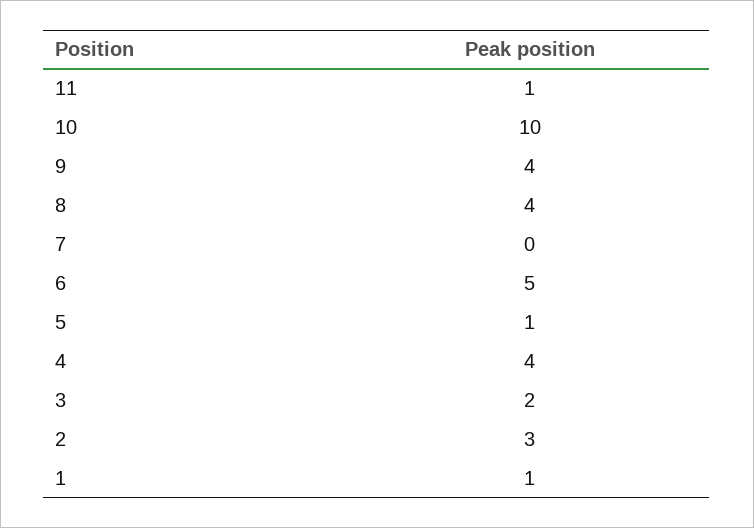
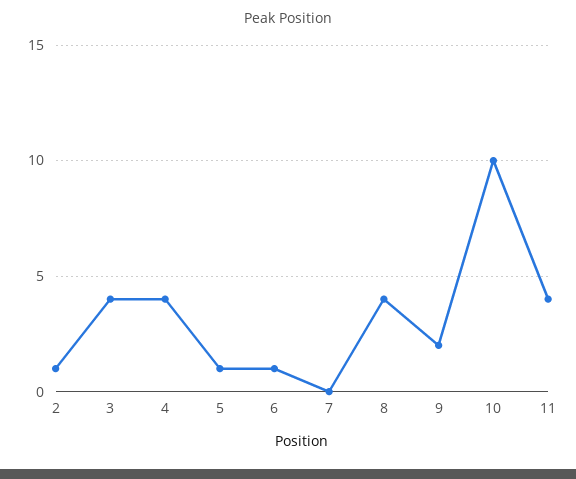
11: 1 -> 4
9: 4 -> 2
6: 5 -> 1
3: 2 -> 4
2: 3 -> 1
1: 1 -> none

